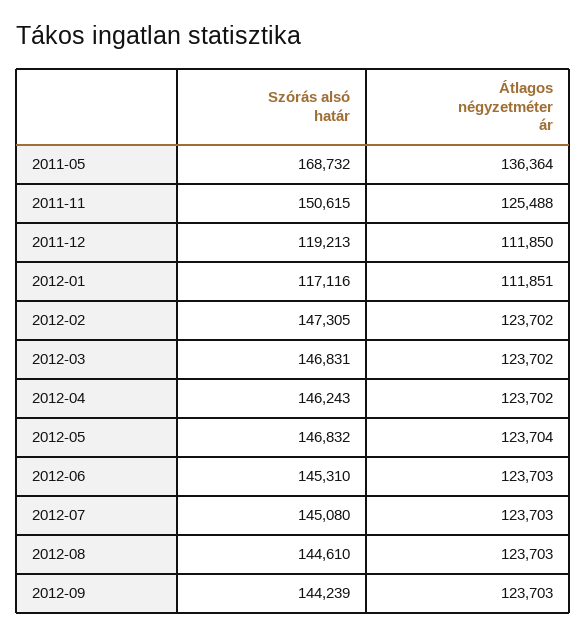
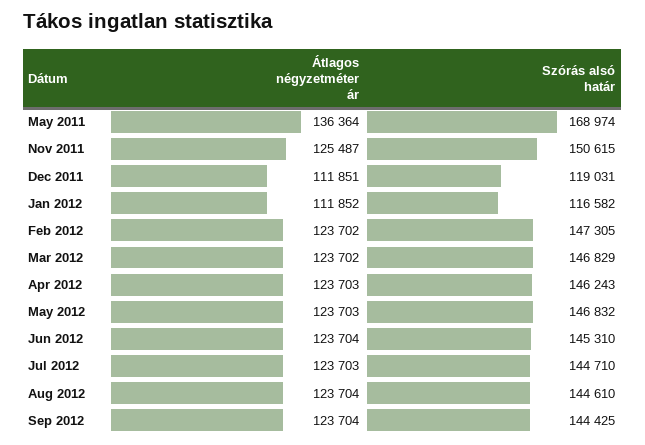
Szórás alsó határ, 2011-05: 168732 -> 168974
Átlagos négyzetméter ár, 2011-11: 125488 -> 125487
Szórás alsó határ, 2011-12: 119213 -> 119031
Átlagos négyzetméter ár, 2011-12: 111850 -> 111851
Szórás alsó határ, 2012-01: 117116 -> 116582
Átlagos négyzetméter ár, 2012-01: 111851 -> 111852
Szórás alsó határ, 2012-03: 146831 -> 146829
Átlagos négyzetméter ár, 2012-04: 123702 -> 123703
Átlagos négyzetméter ár, 2012-05: 123704 -> 123703
Átlagos négyzetméter ár, 2012-06: 123703 -> 123704
Szórás alsó határ, 2012-07: 145080 -> 144710
Átlagos négyzetméter ár, 2012-08: 123703 -> 123704
Szórás alsó határ, 2012-09: 144239 -> 144425
Átlagos négyzetméter ár, 2012-09: 123703 -> 123704

